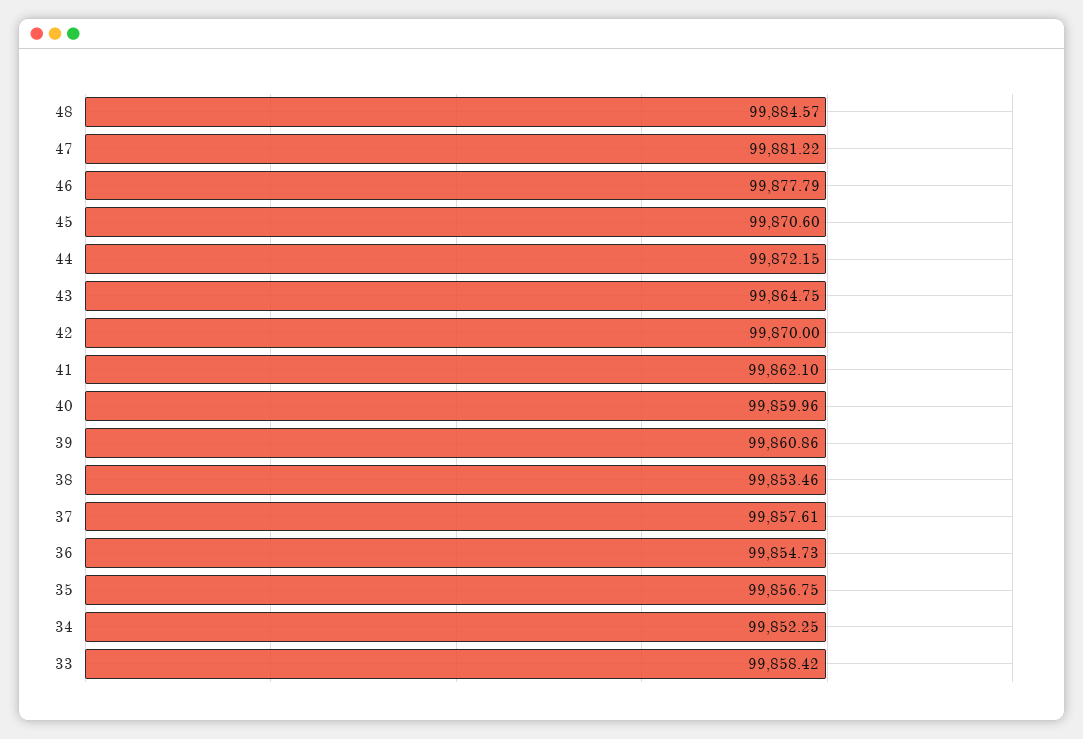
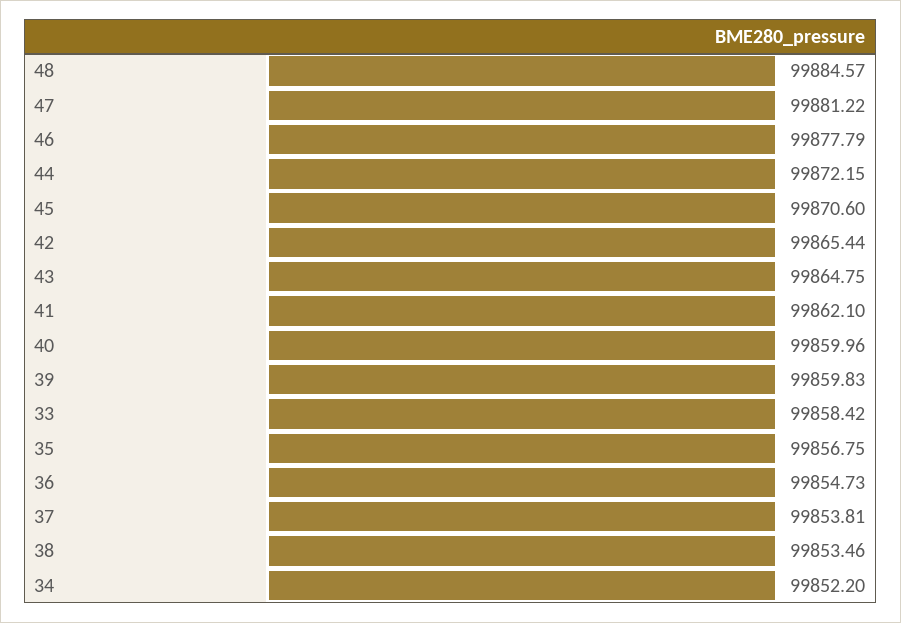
42: 99870 -> 99865.44
39: 99860.86 -> 99859.83
37: 99857.61 -> 99853.81
34: 99852.25 -> 99852.2

